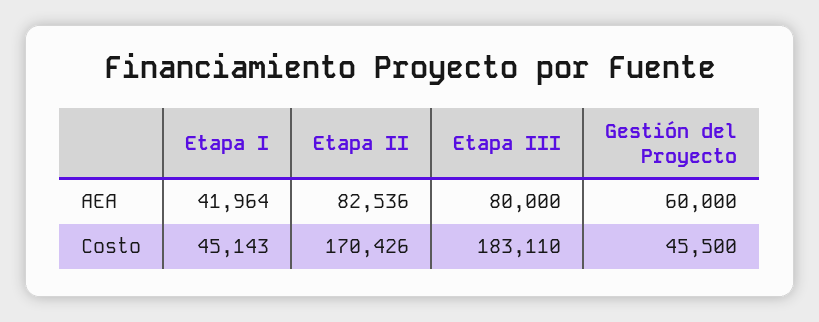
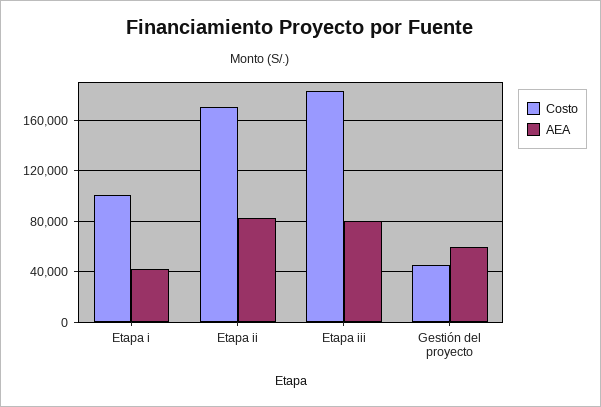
Costo, Etapa I: 45143 -> 100000

